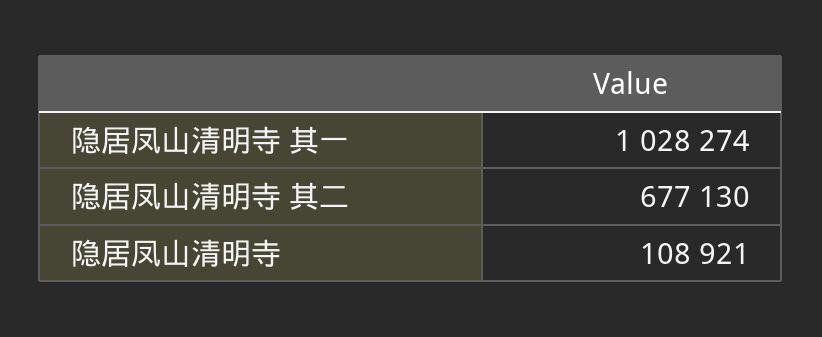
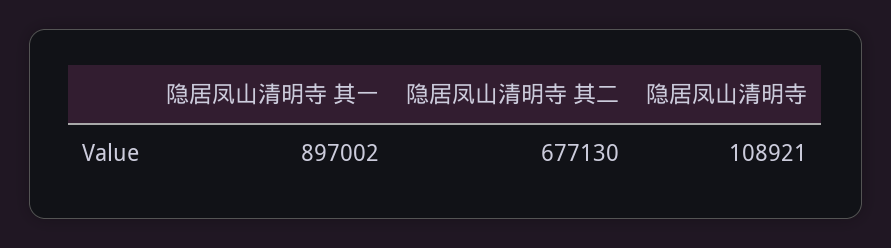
隐居凤山清明寺 其一: 1028274 -> 897002

